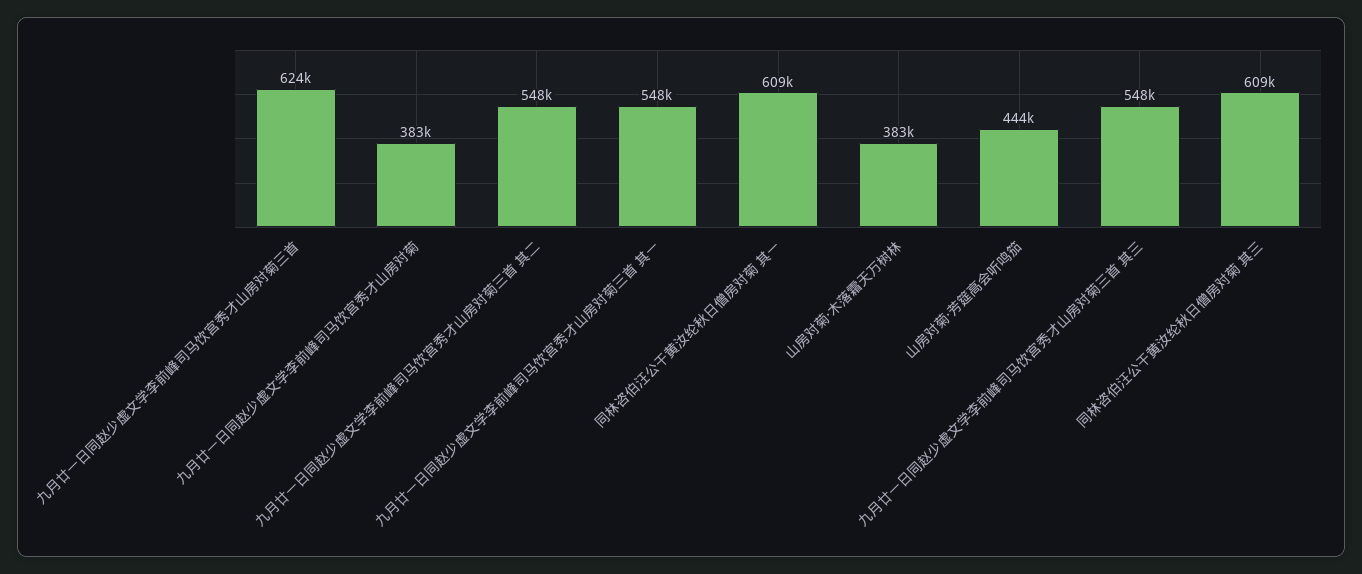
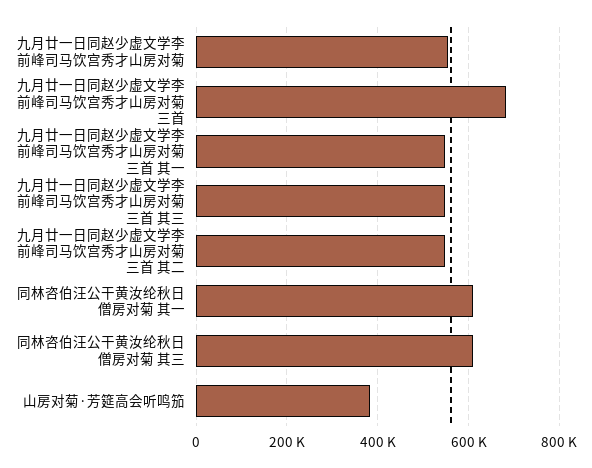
九月廿一日同赵少虚文学李前峰司马饮宫秀才山房对菊三首: 624000 -> 680000
九月廿一日同赵少虚文学李前峰司马饮宫秀才山房对菊: 383000 -> 560000
山房对菊·木落霜天万树林: 383000 -> none
山房对菊·芳筵高会听鸣笳: 444000 -> 380000

